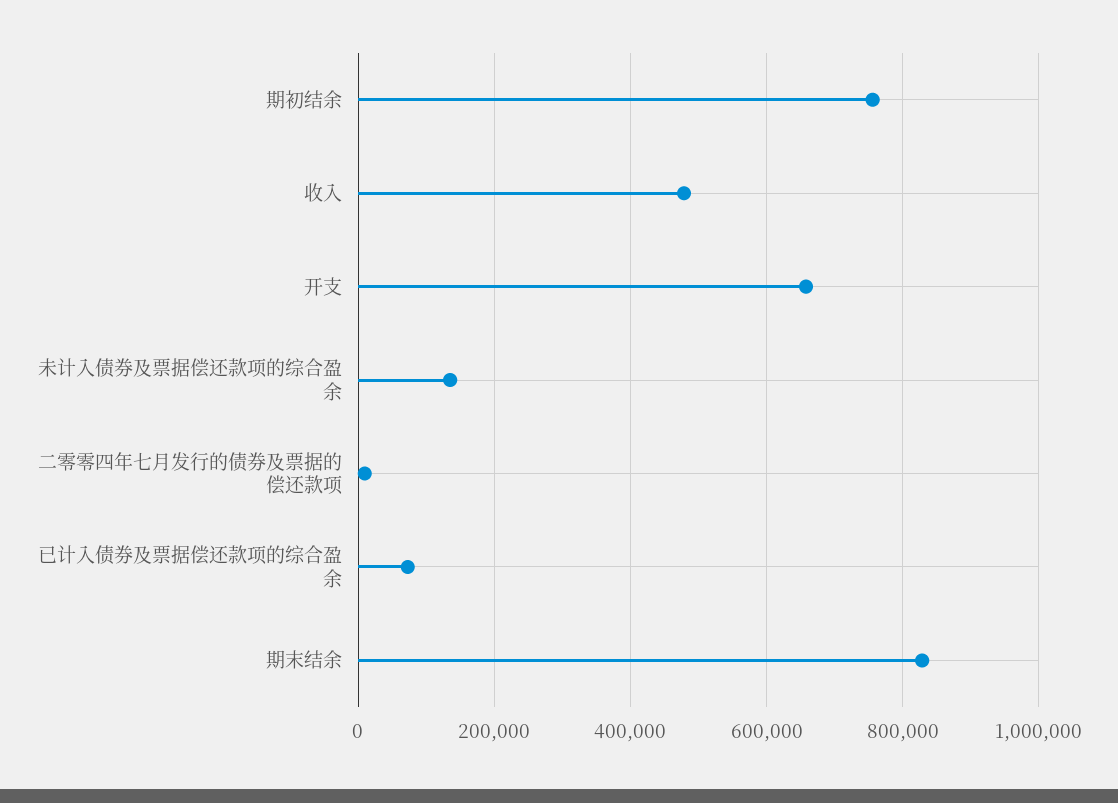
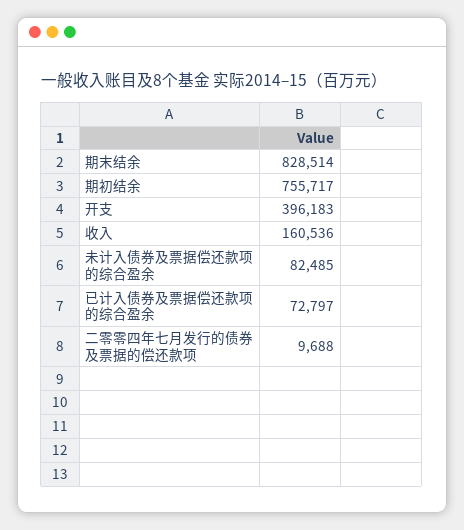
收入: 480000 -> 160536
开支: 660000 -> 396183
未计入债券及票据偿还款项的综合盈余: 140000 -> 82485

